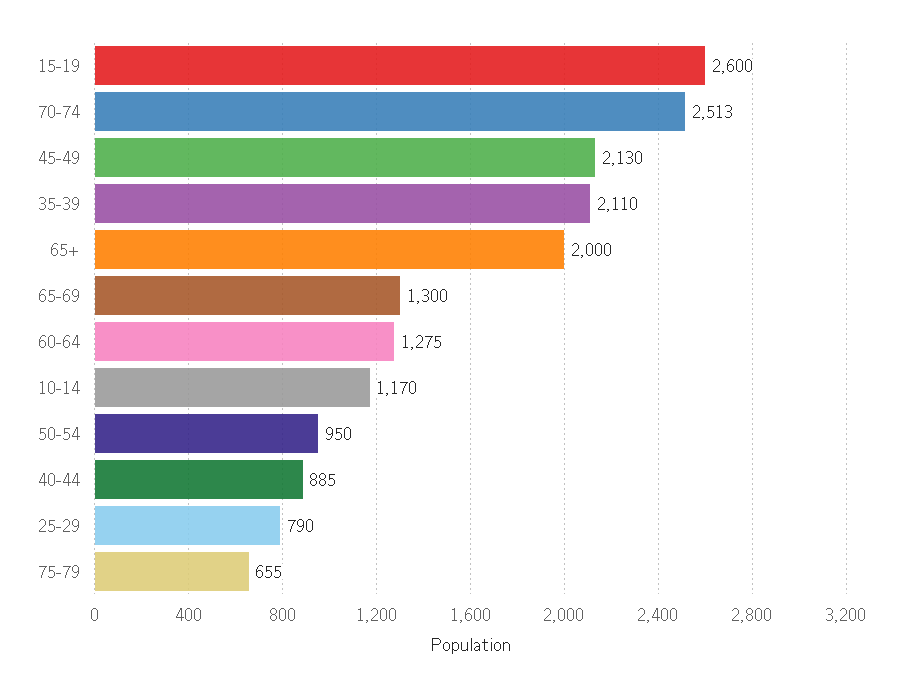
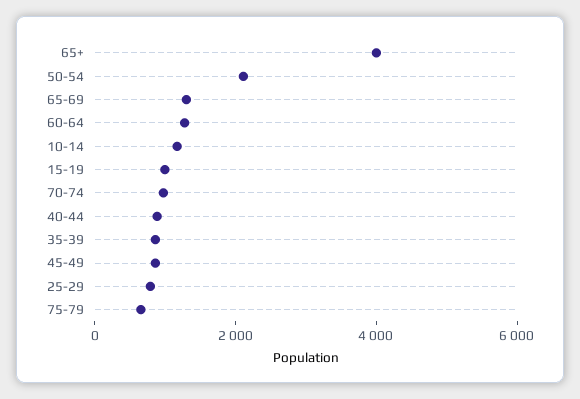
15-19: 2600 -> 1000
70-74: 2513 -> 1000
45-49: 2130 -> 1000
35-39: 2110 -> 1000
65+: 2000 -> 4000
50-54: 950 -> 2000

